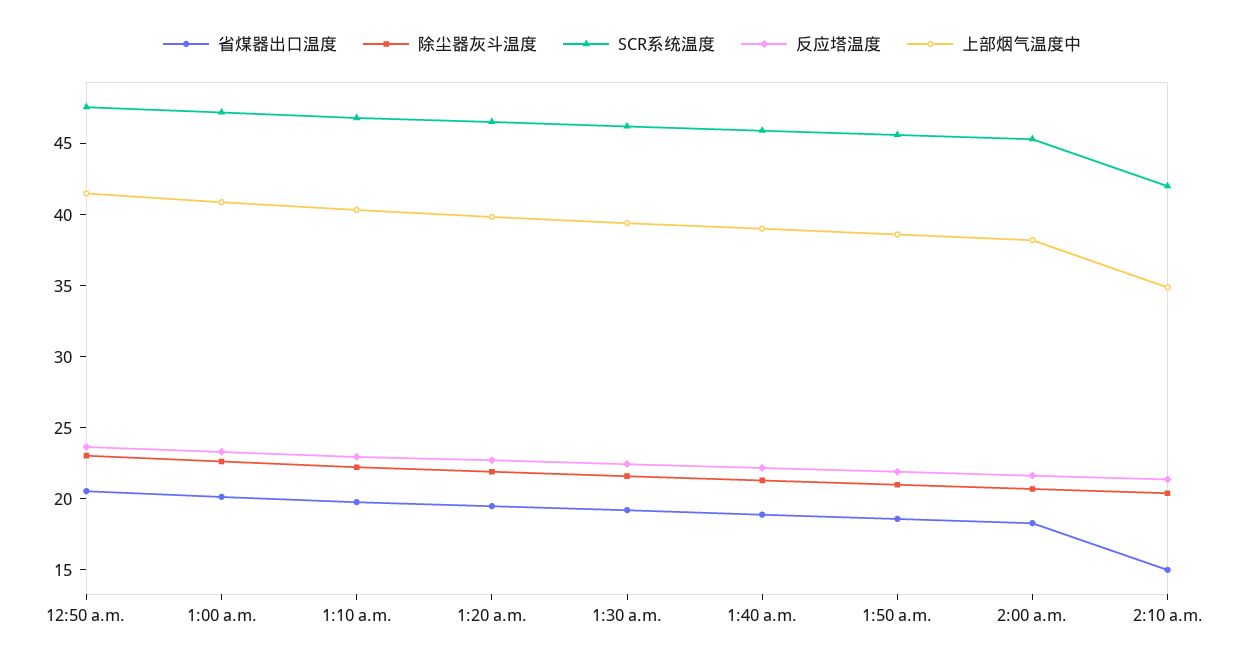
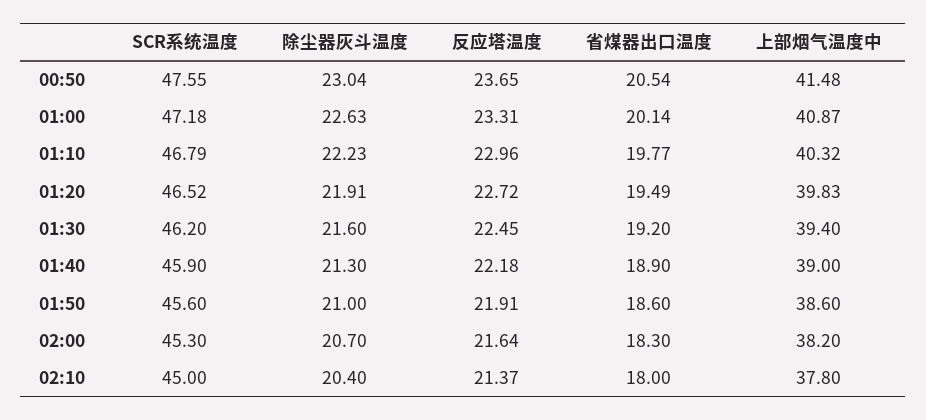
省煤器出口温度, 2:10 a.m.: 15 -> 18
SCR系统温度, 2:10 a.m.: 42 -> 45
上部烟气温度中, 2:10 a.m.: 35 -> 37.8

